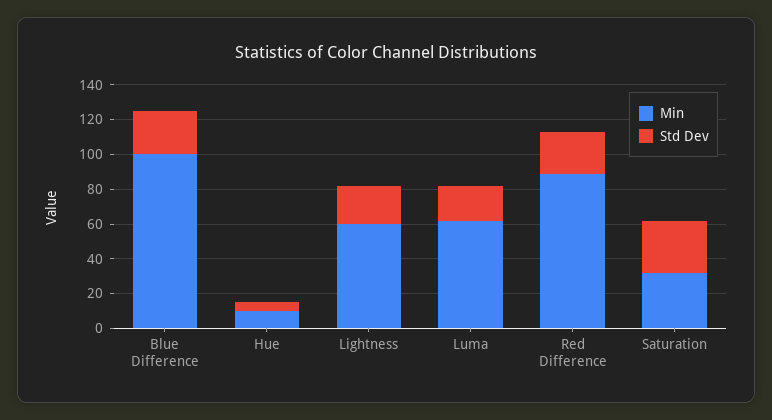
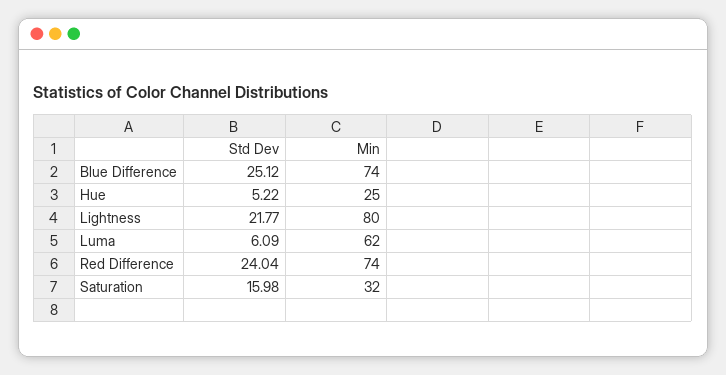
Min, Blue Difference: 100 -> 74
Min, Hue: 10 -> 25
Min, Lightness: 60 -> 80
Std Dev, Luma: 20 -> 6.09
Min, Red Difference: 90 -> 74
Std Dev, Saturation: 30 -> 15.98

